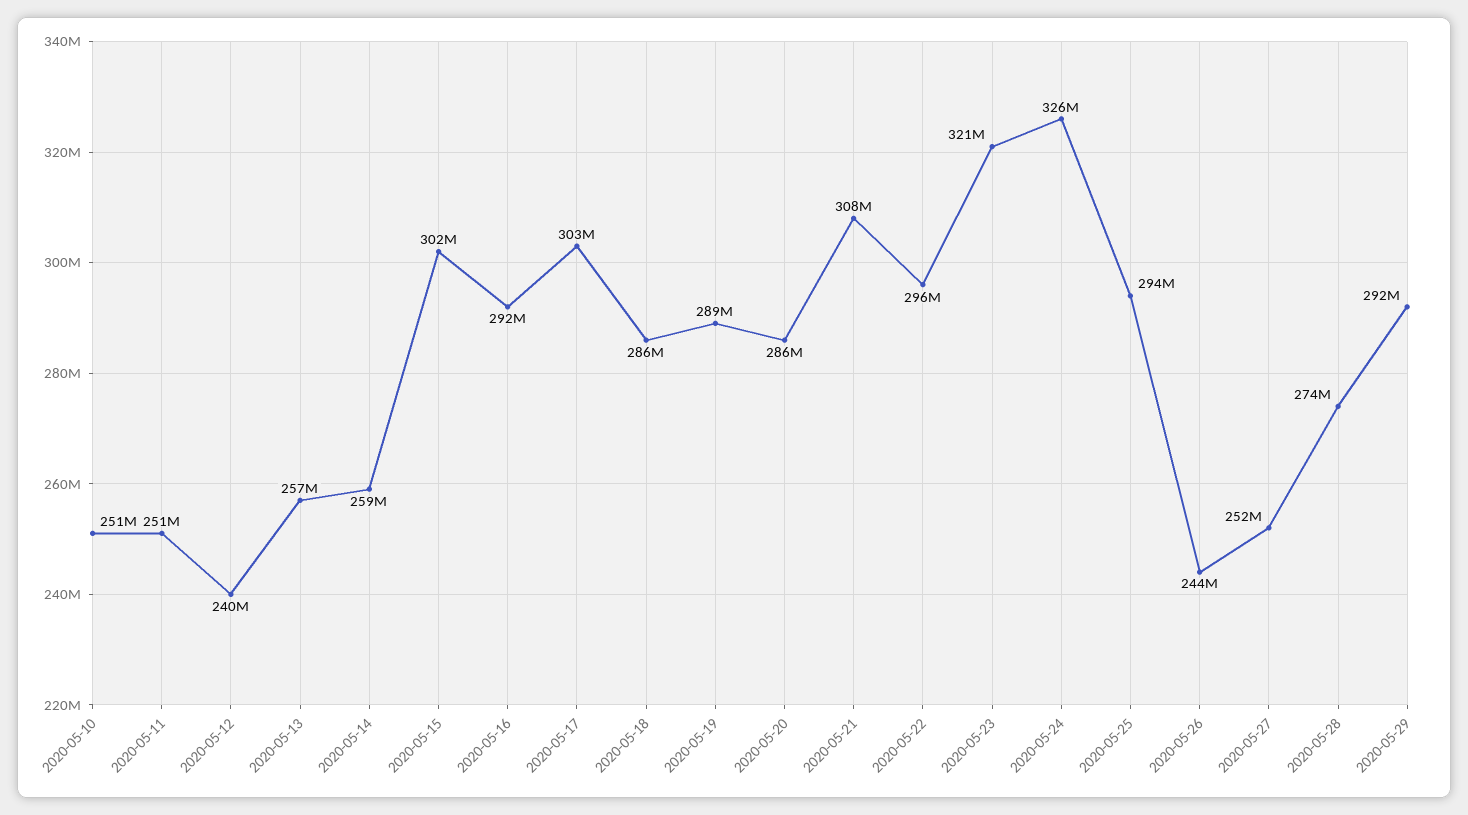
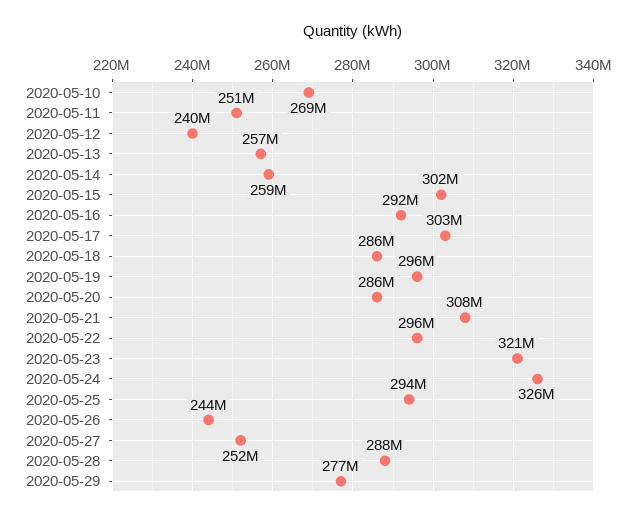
2020-05-10: 251000000 -> 269000000
2020-05-19: 289000000 -> 296000000
2020-05-28: 274000000 -> 288000000
2020-05-29: 292000000 -> 277000000

